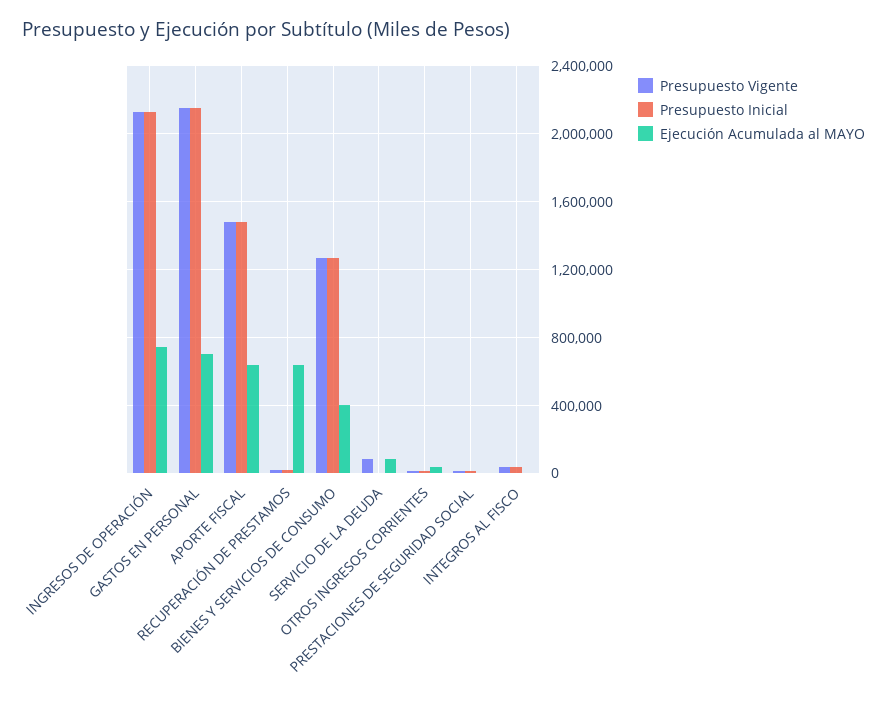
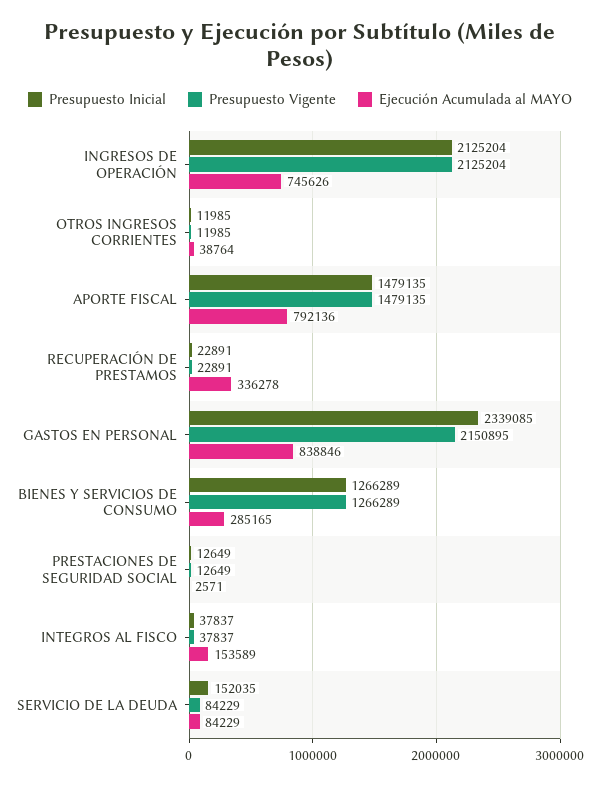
Presupuesto Inicial, GASTOS EN PERSONAL: 2150000 -> 2339085
Ejecución Acumulada al MAYO, GASTOS EN PERSONAL: 700000 -> 838846
Ejecución Acumulada al MAYO, APORTE FISCAL: 650000 -> 792136
Ejecución Acumulada al MAYO, RECUPERACIÓN DE PRESTAMOS: 650000 -> 336278
Ejecución Acumulada al MAYO, BIENES Y SERVICIOS DE CONSUMO: 400000 -> 285165
Presupuesto Inicial, SERVICIO DE LA DEUDA: 0 -> 152035
Ejecución Acumulada al MAYO, INTEGROS AL FISCO: 0 -> 153589

